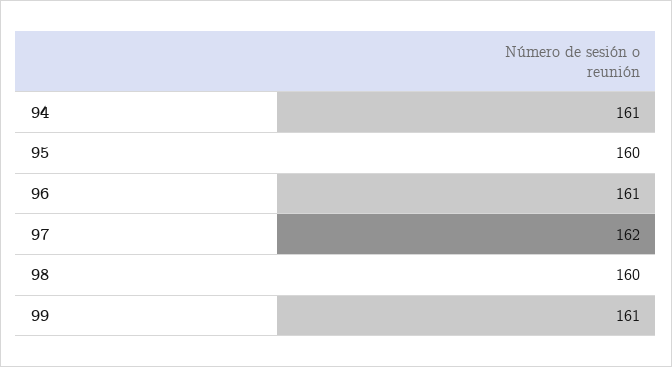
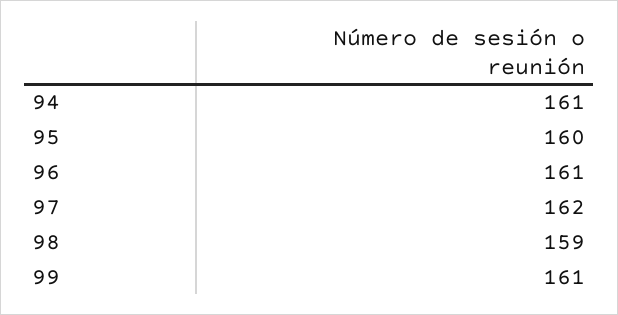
98: 160 -> 159

